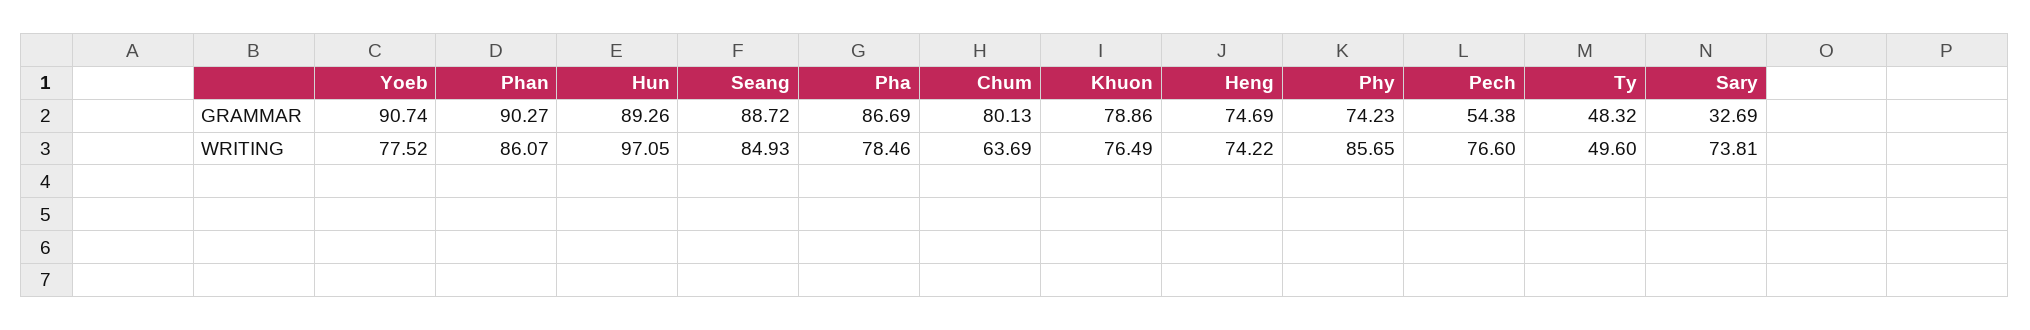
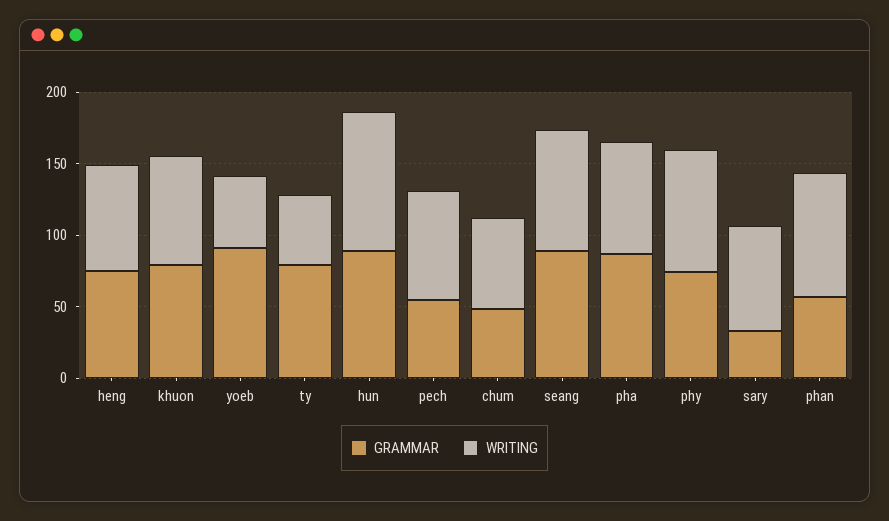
GRAMMAR, Phan: 90.27 -> 60
GRAMMAR, Chum: 80.13 -> 50
GRAMMAR, Ty: 48.32 -> 80
WRITING, Yoeb: 77.52 -> 50

